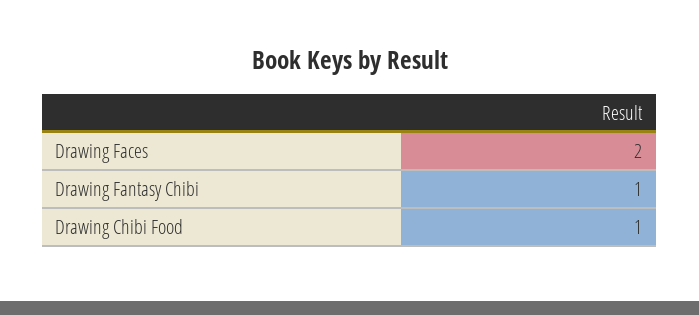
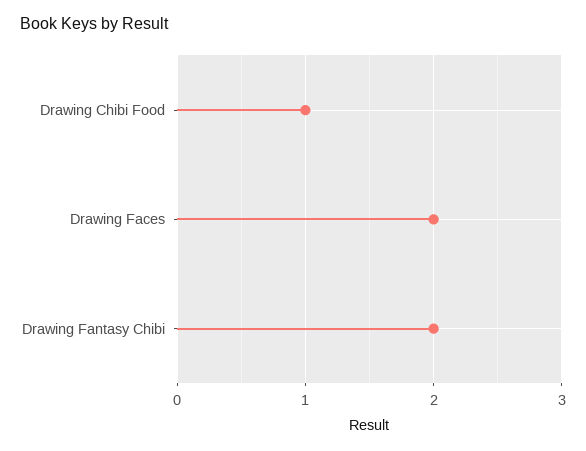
Drawing Fantasy Chibi: 1 -> 2

